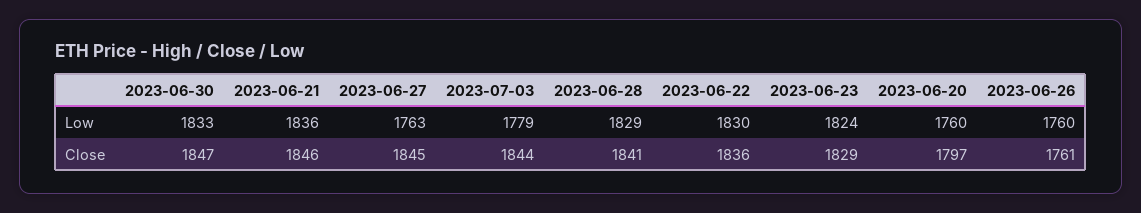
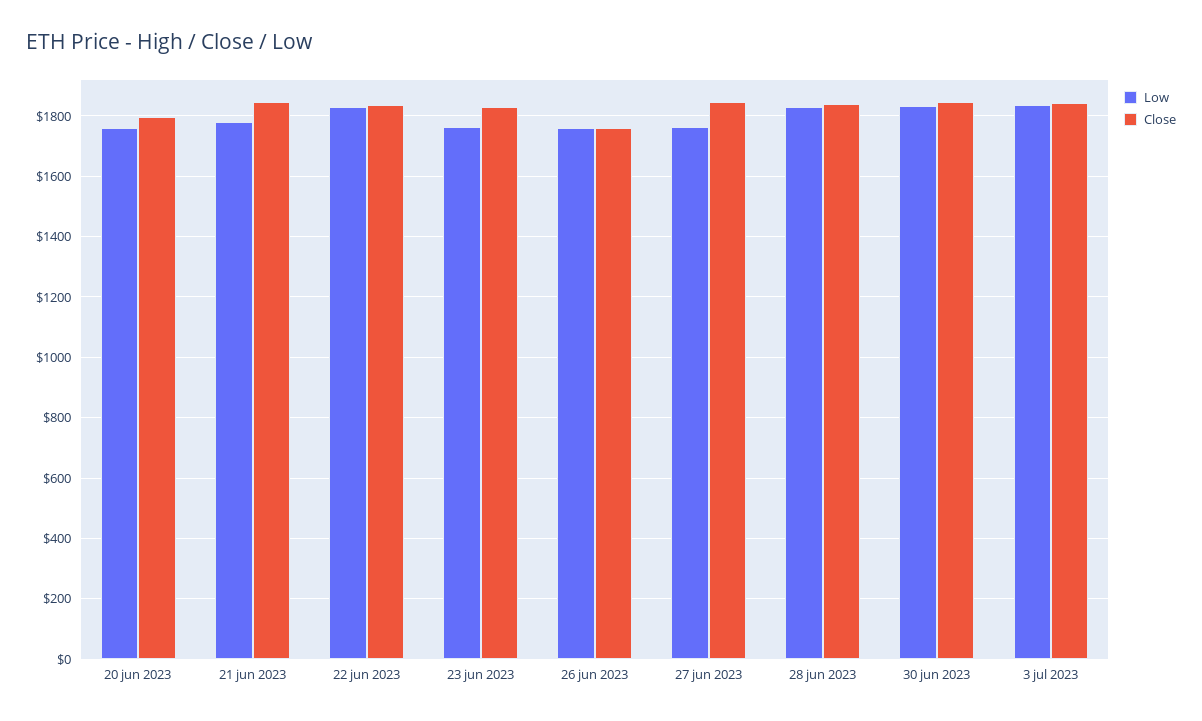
Low, 2023-06-21: 1836 -> 1780
Low, 2023-07-03: 1779 -> 1840
Low, 2023-06-23: 1824 -> 1760

